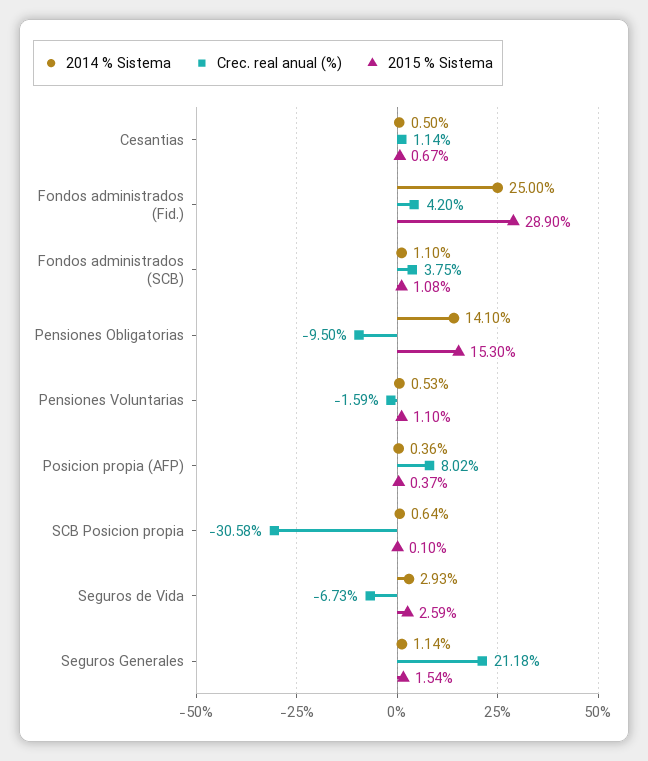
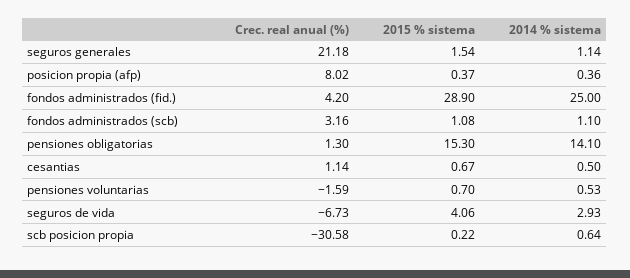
Crec. real anual (%), Fondos administrados (SCB): 3.75 -> 3.16
Crec. real anual (%), Pensiones Obligatorias: -9.5 -> 1.3
2015 % Sistema, Pensiones Voluntarias: 1.1 -> 0.7
2015 % Sistema, SCB Posicion propia: 0.1 -> 0.22
2015 % Sistema, Seguros de Vida: 2.59 -> 4.06

